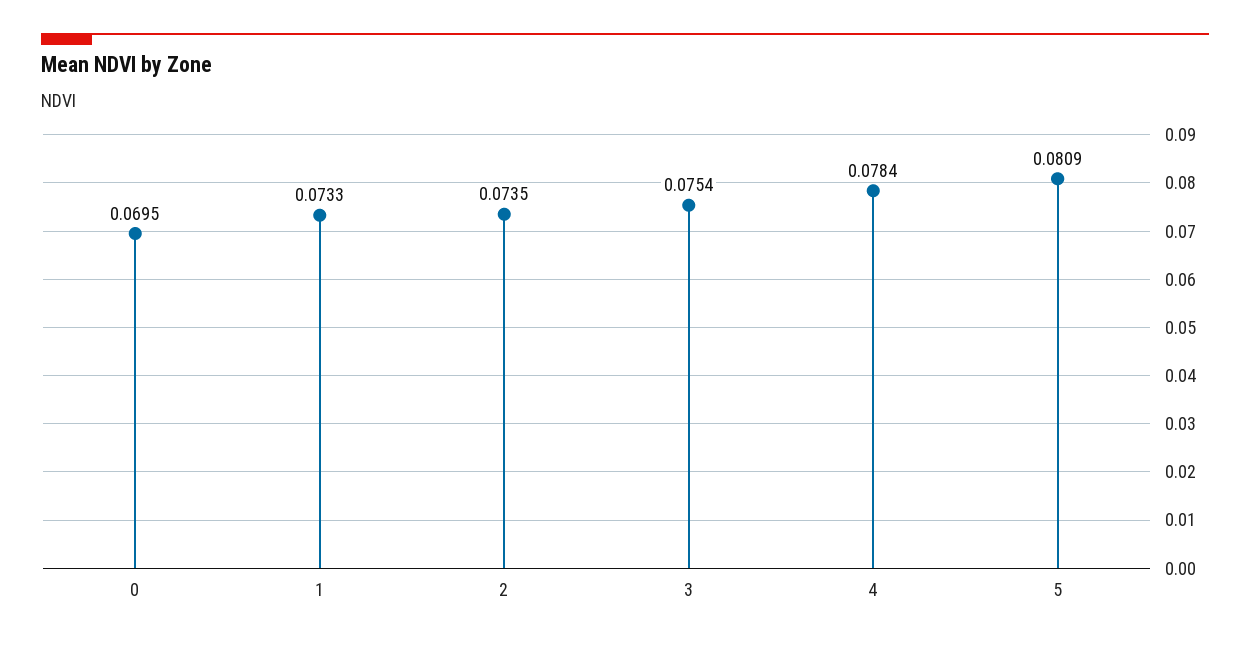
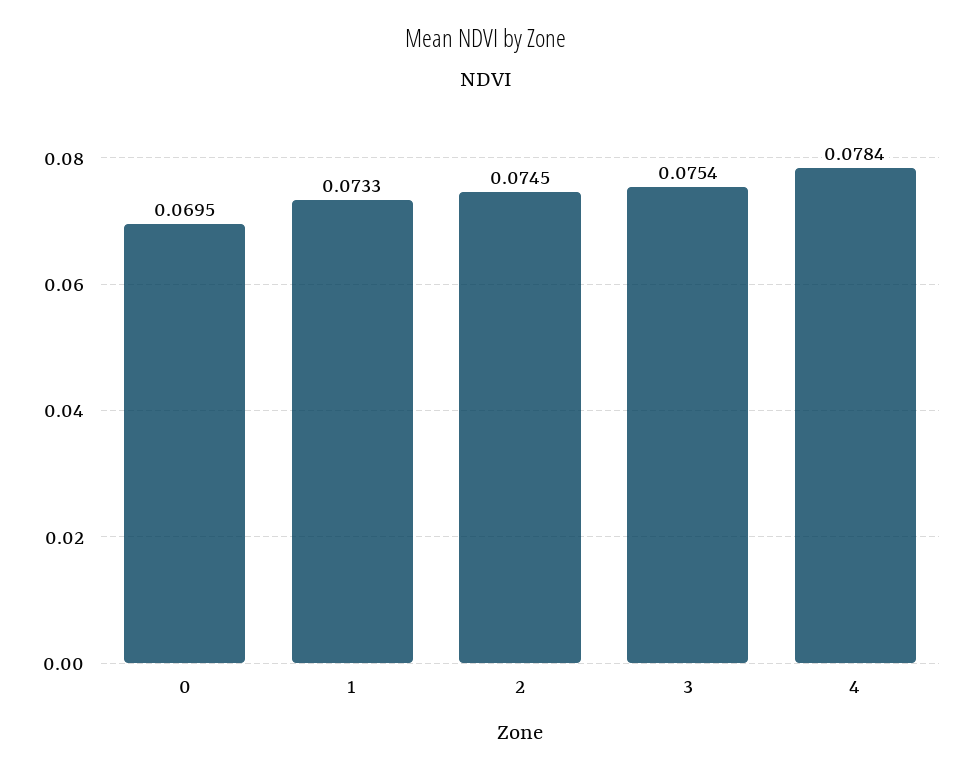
2: 0.0735 -> 0.0745
5: 0.0809 -> none

